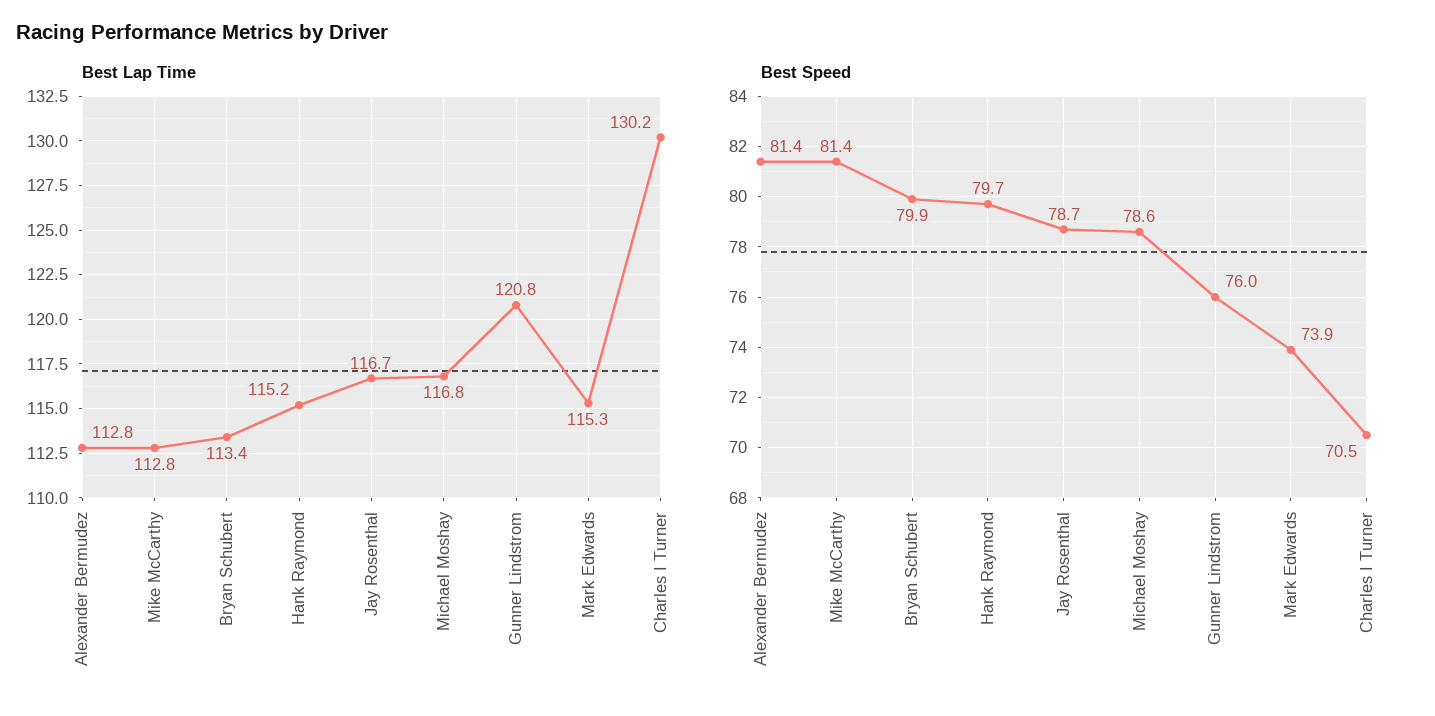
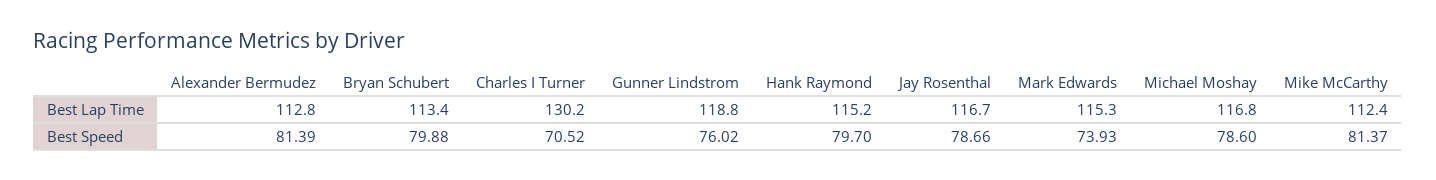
Best Lap Time, Mike McCarthy: 112.8 -> 112.4
Best Lap Time, Gunner Lindstrom: 120.8 -> 118.8

